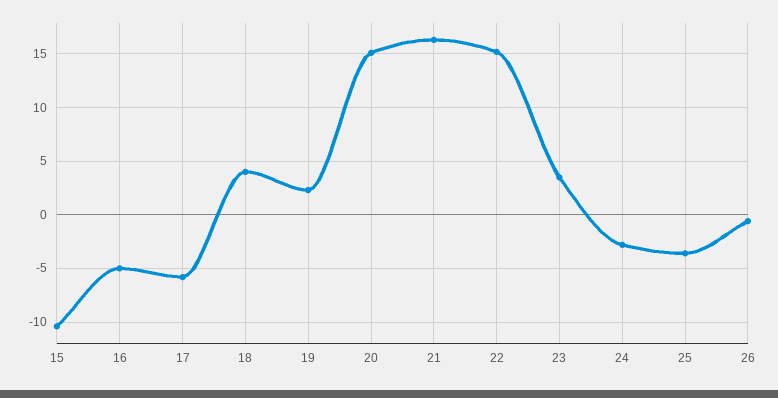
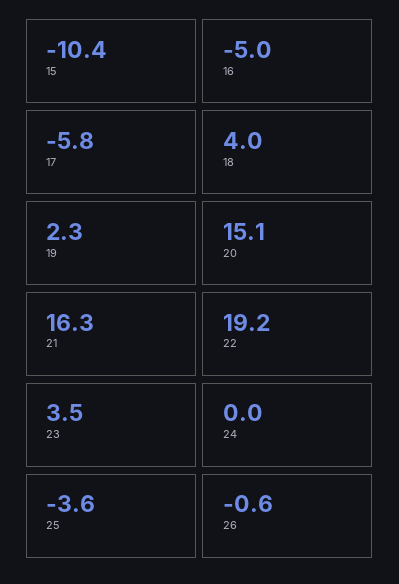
22: 15 -> 19.2
24: -3 -> 0

